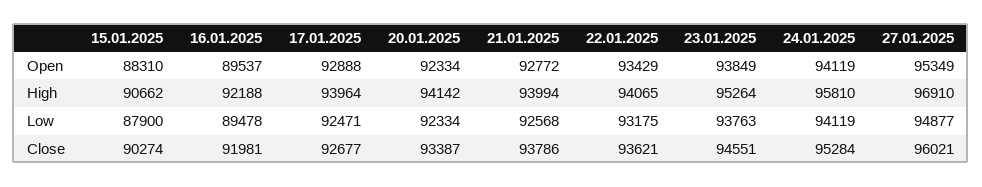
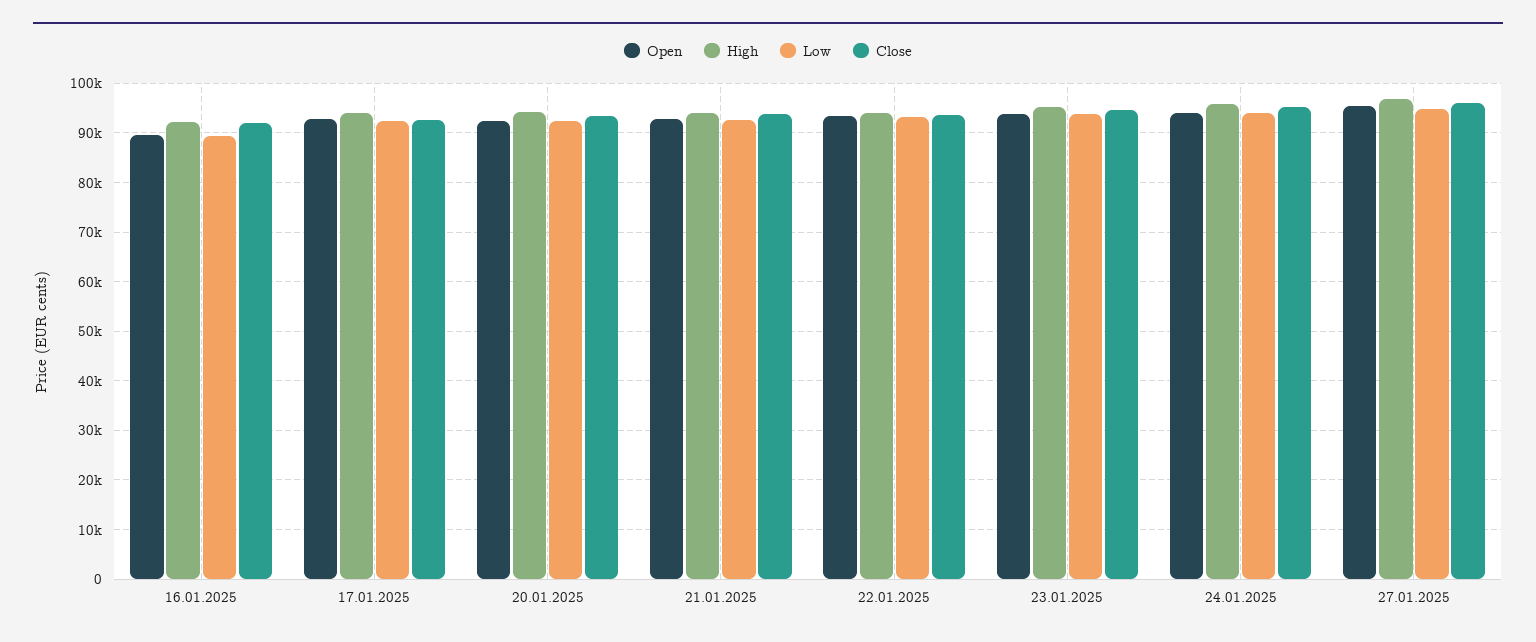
Open, 15.01.2025: 88310 -> none
High, 15.01.2025: 90662 -> none
Low, 15.01.2025: 87900 -> none
Close, 15.01.2025: 90274 -> none

